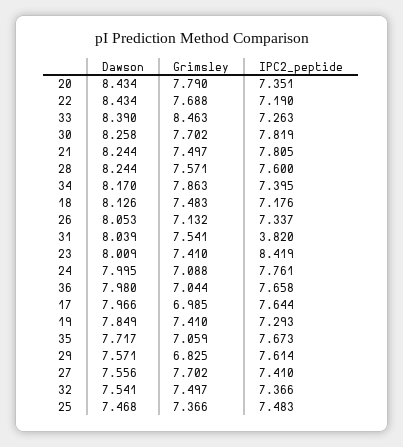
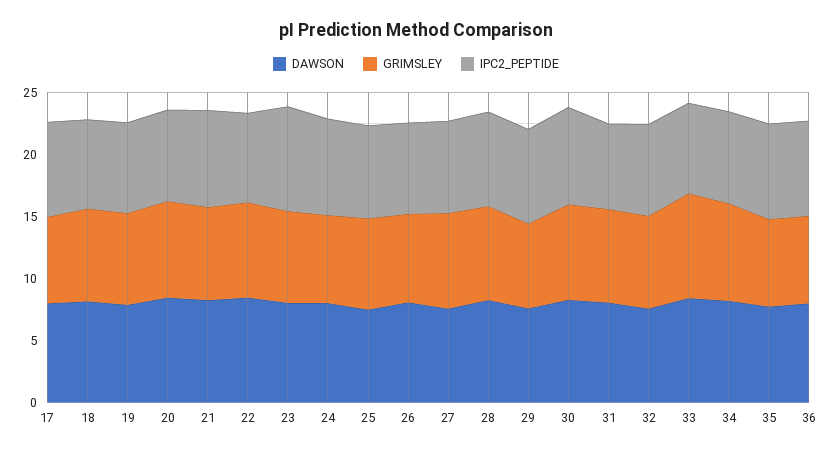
IPC2_peptide, 31: 3.82 -> 7

